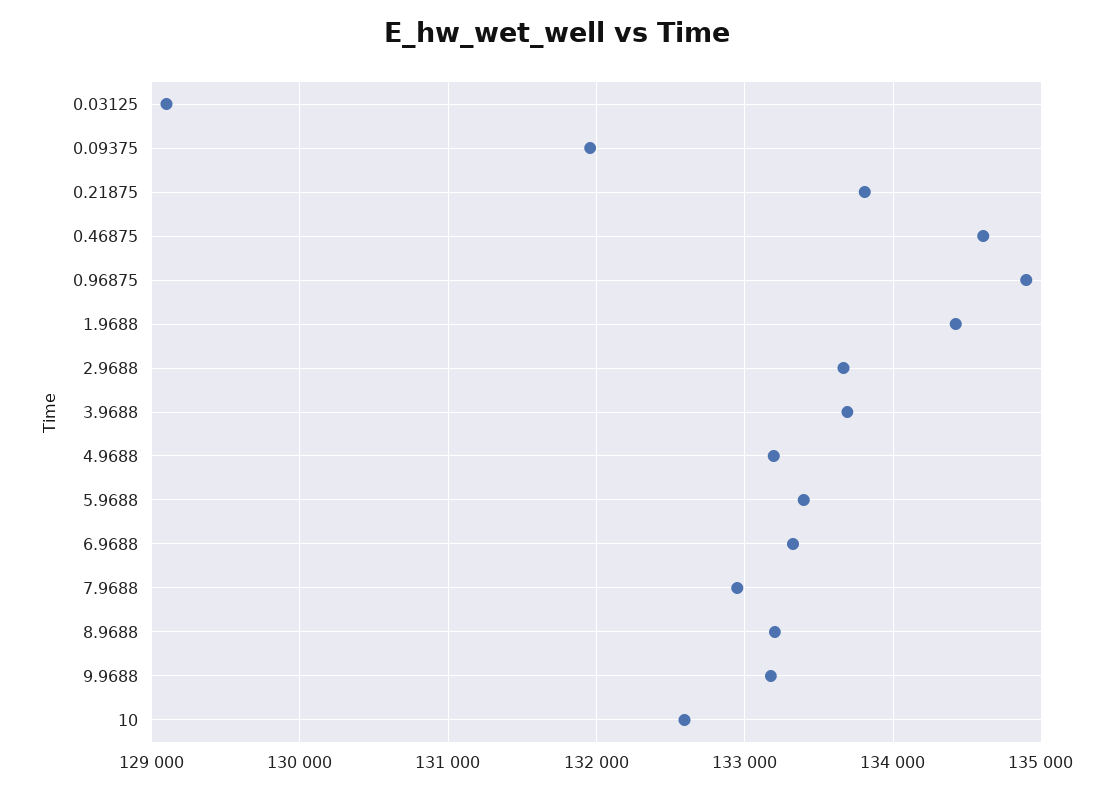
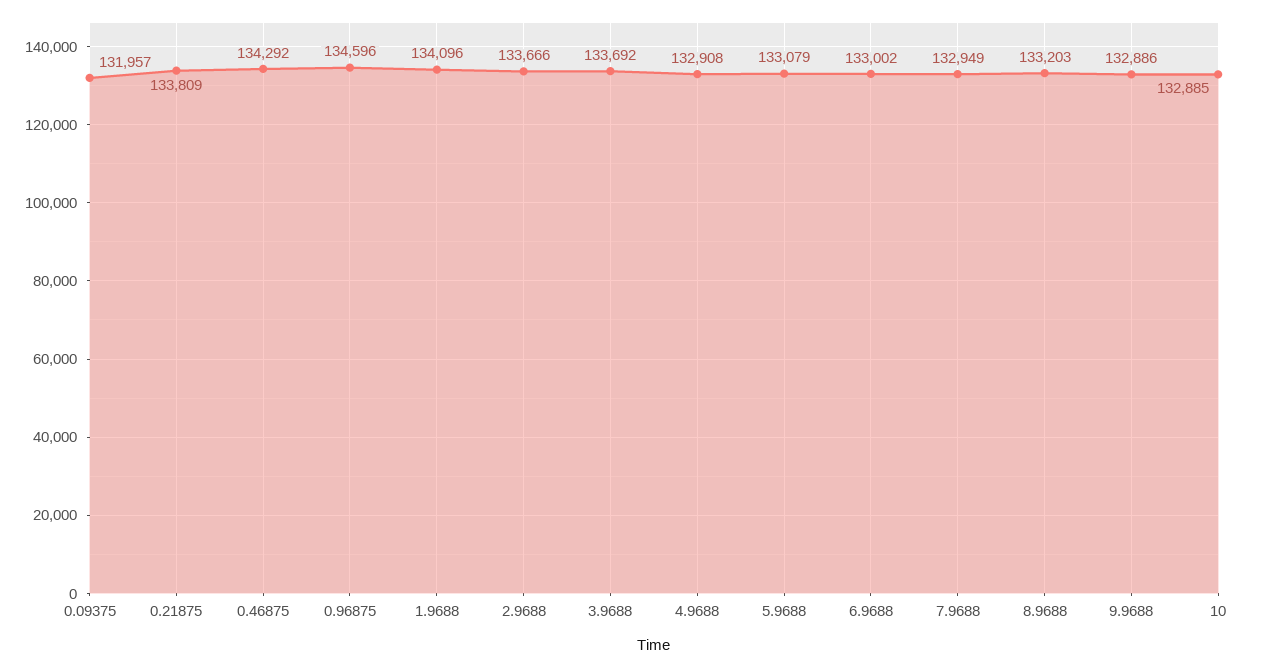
0.03125: 129100 -> none
0.46875: 134600 -> 134292
0.96875: 134900 -> 134596
1.9688: 134400 -> 134096
4.9688: 133200 -> 132908
5.9688: 133400 -> 133079
6.9688: 133300 -> 133002
9.9688: 133200 -> 132886
10: 132600 -> 132885

